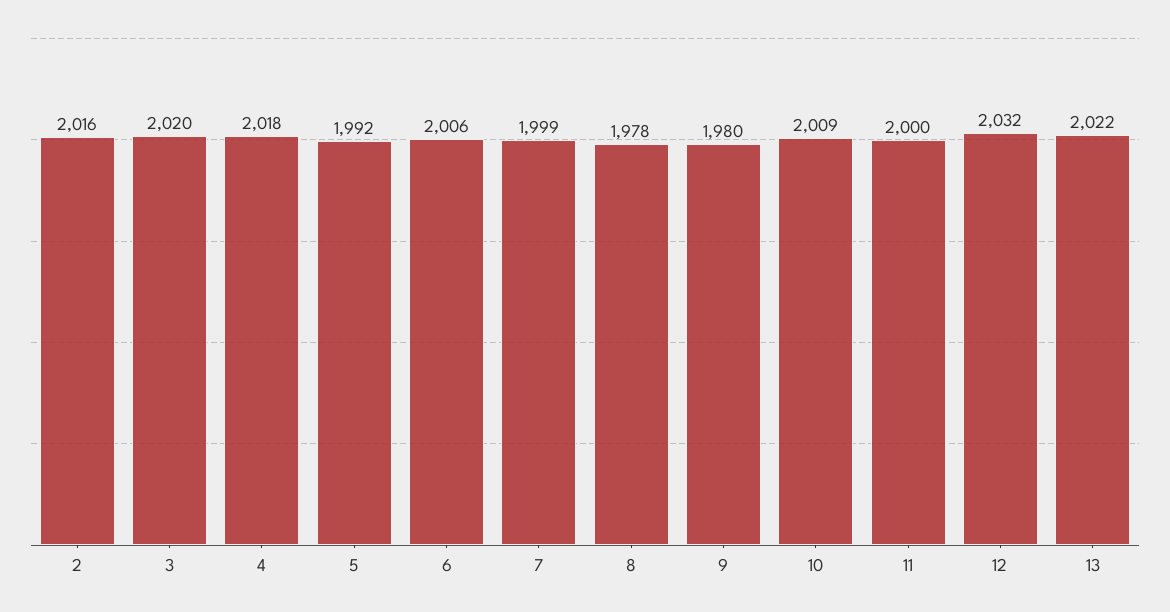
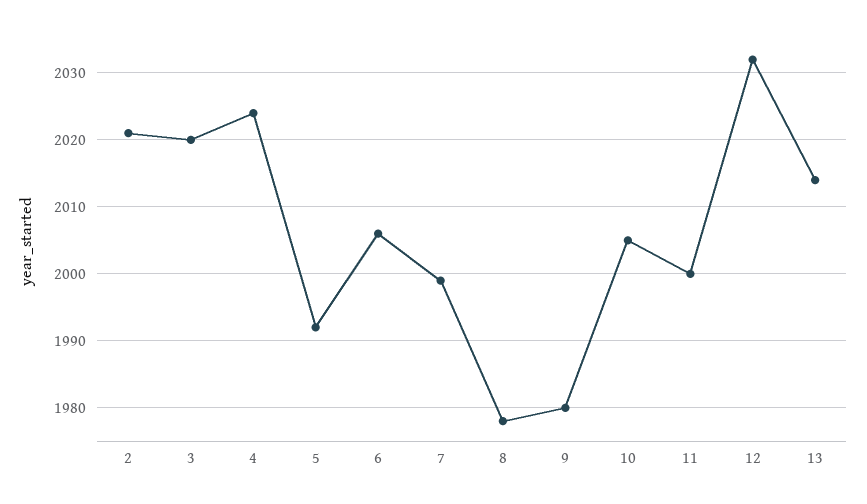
2: 2016 -> 2021
4: 2018 -> 2024
10: 2009 -> 2005
13: 2022 -> 2014

